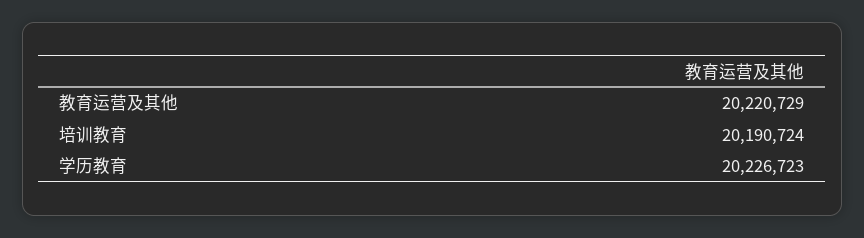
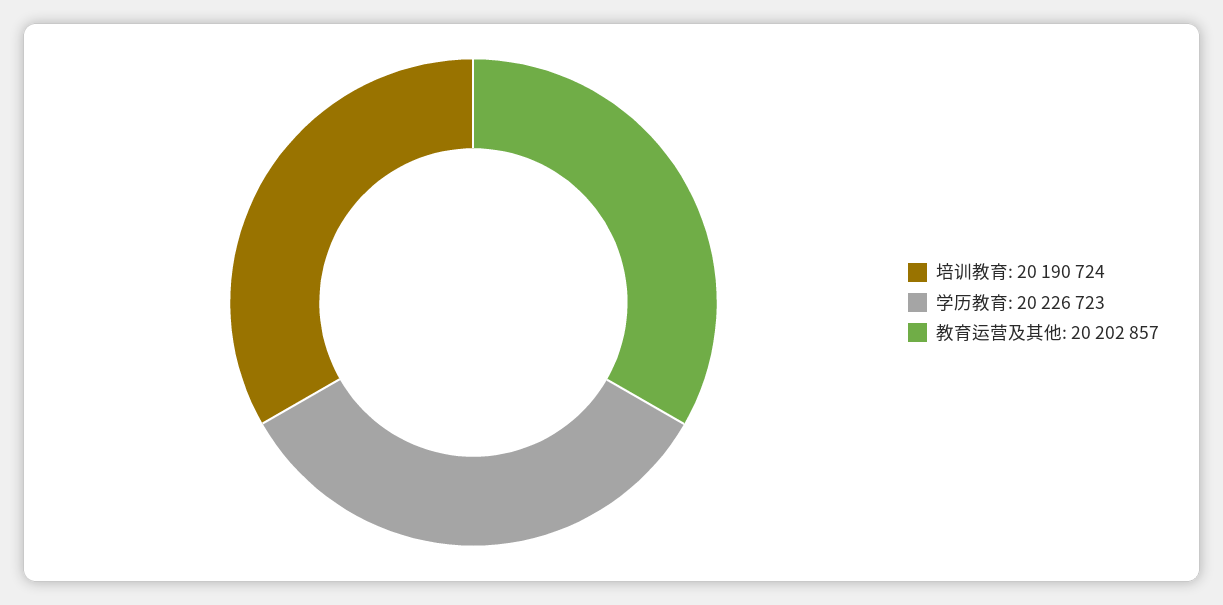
教育运营及其他: 20220729 -> 20202857

